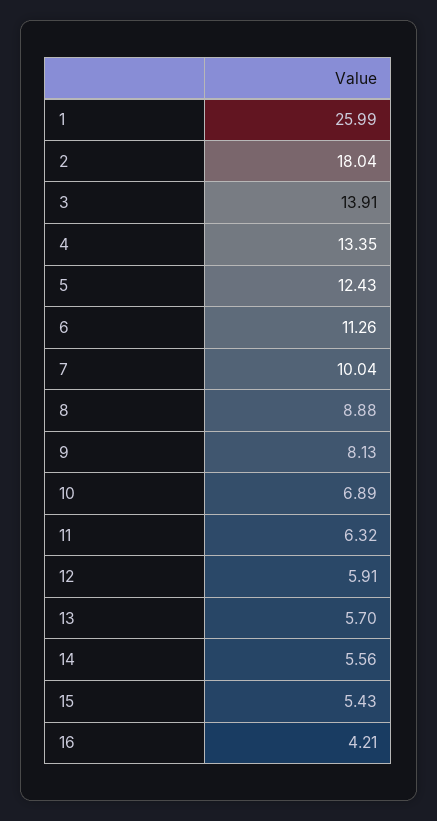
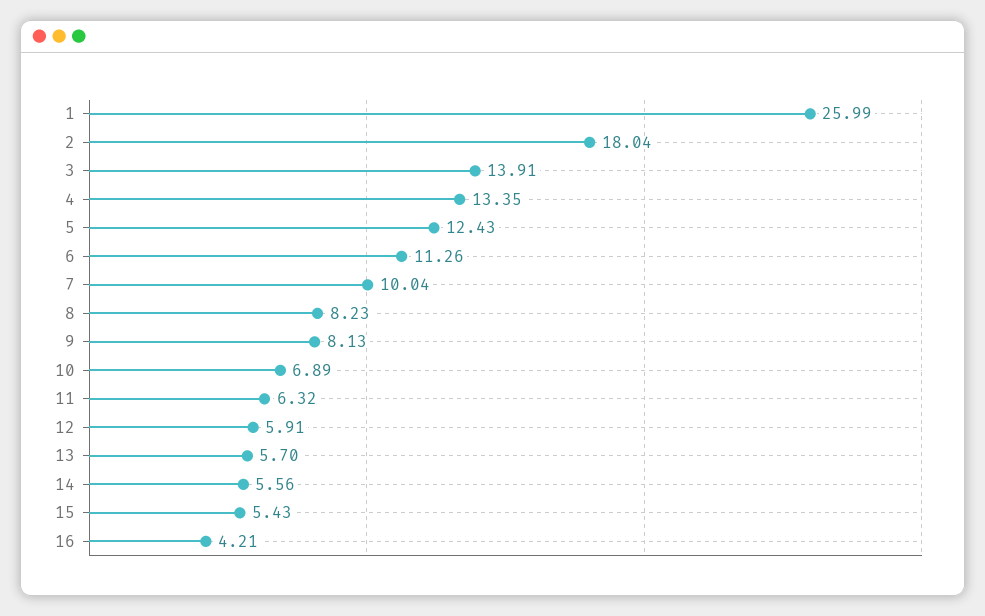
8: 8.88 -> 8.23

